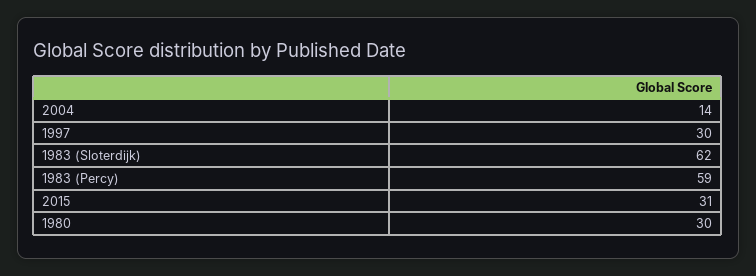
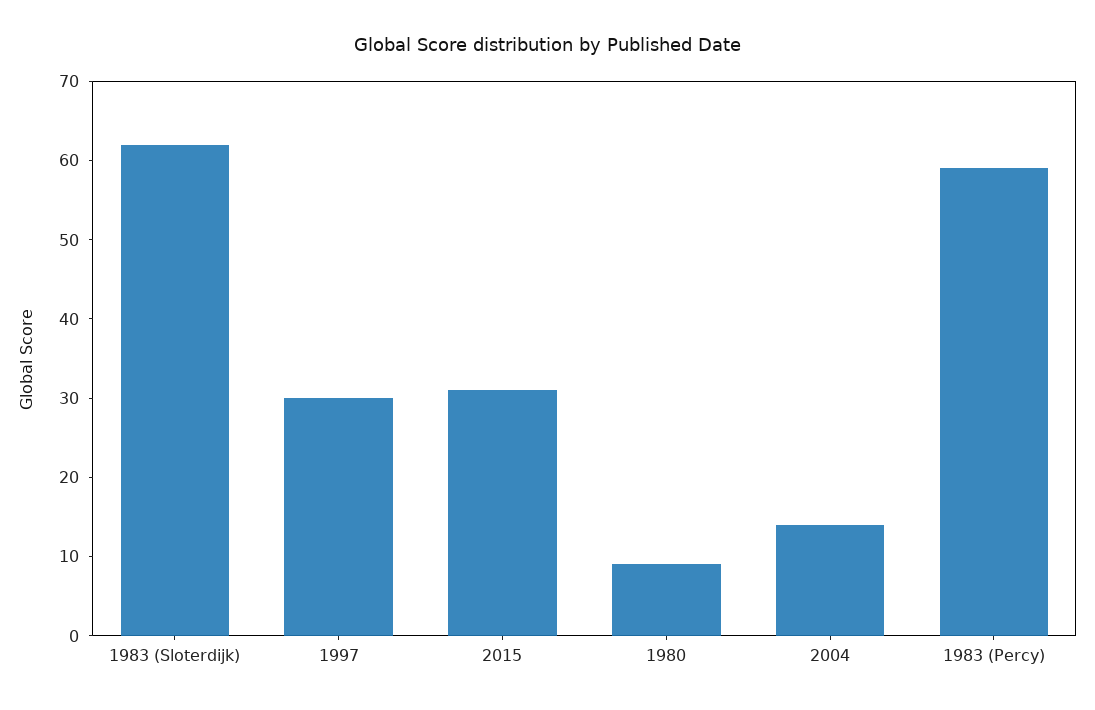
1980: 30 -> 10

